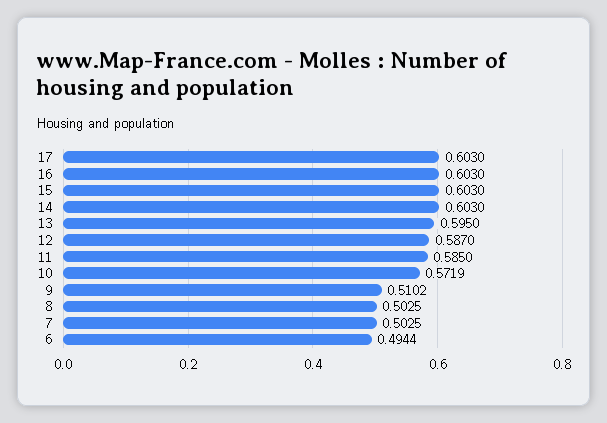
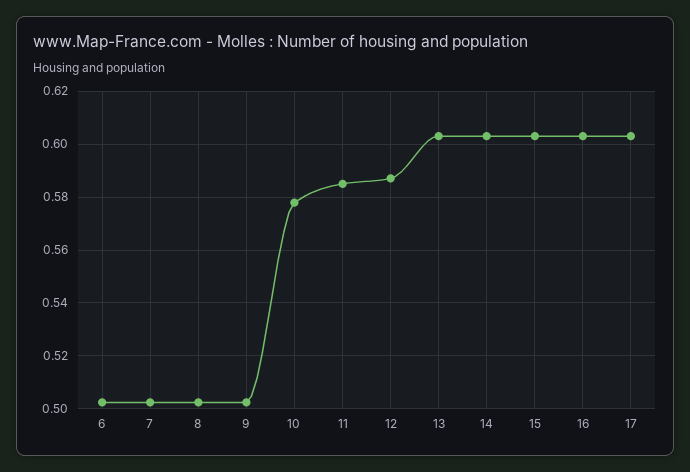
13: 0.595 -> 0.6025
10: 0.5719 -> 0.5775
9: 0.5102 -> 0.5025
6: 0.4944 -> 0.5025

